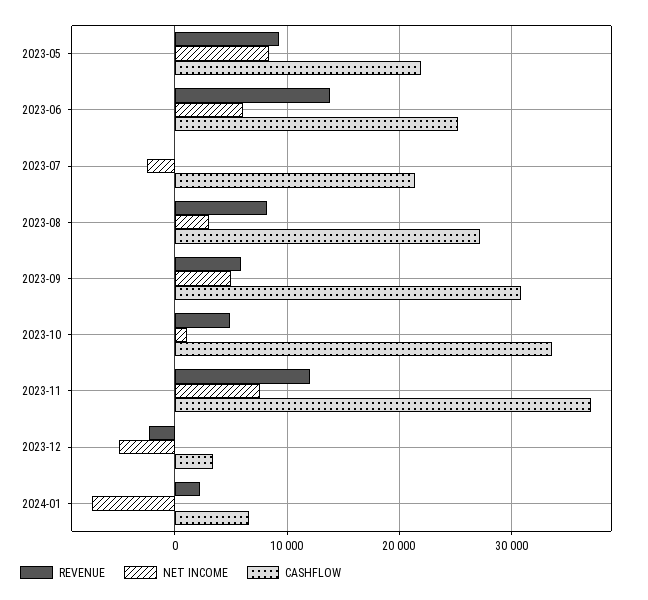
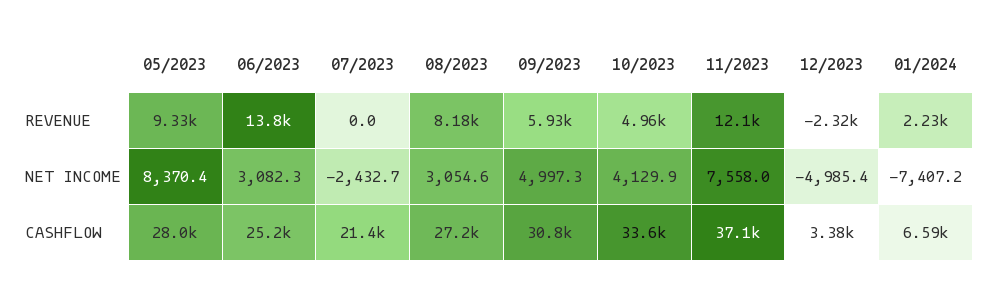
CASHFLOW, 2023-05: 22000 -> 28000
NET INCOME, 2023-06: 6000 -> 3082.3
NET INCOME, 2023-10: 1000 -> 4129.9

